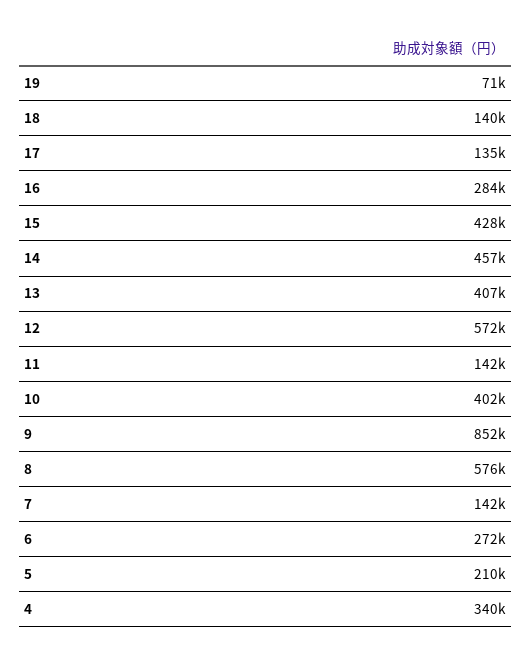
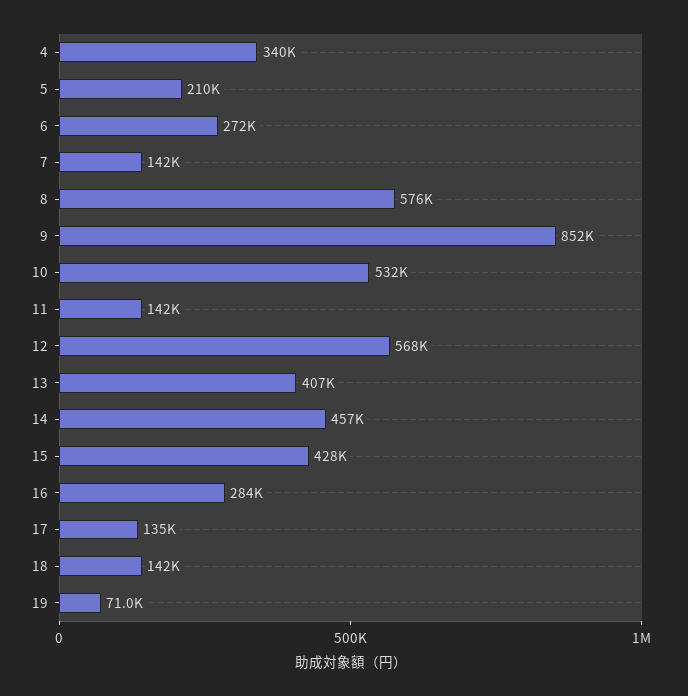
18: 140000 -> 142000
12: 572000 -> 568000
10: 402000 -> 532000

